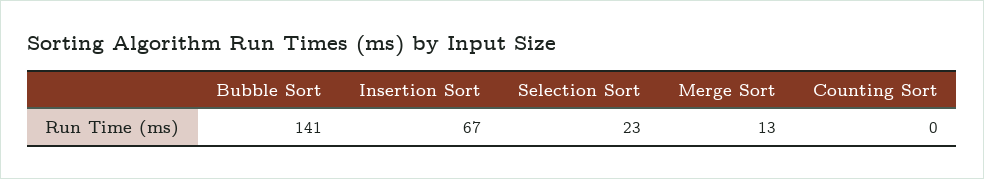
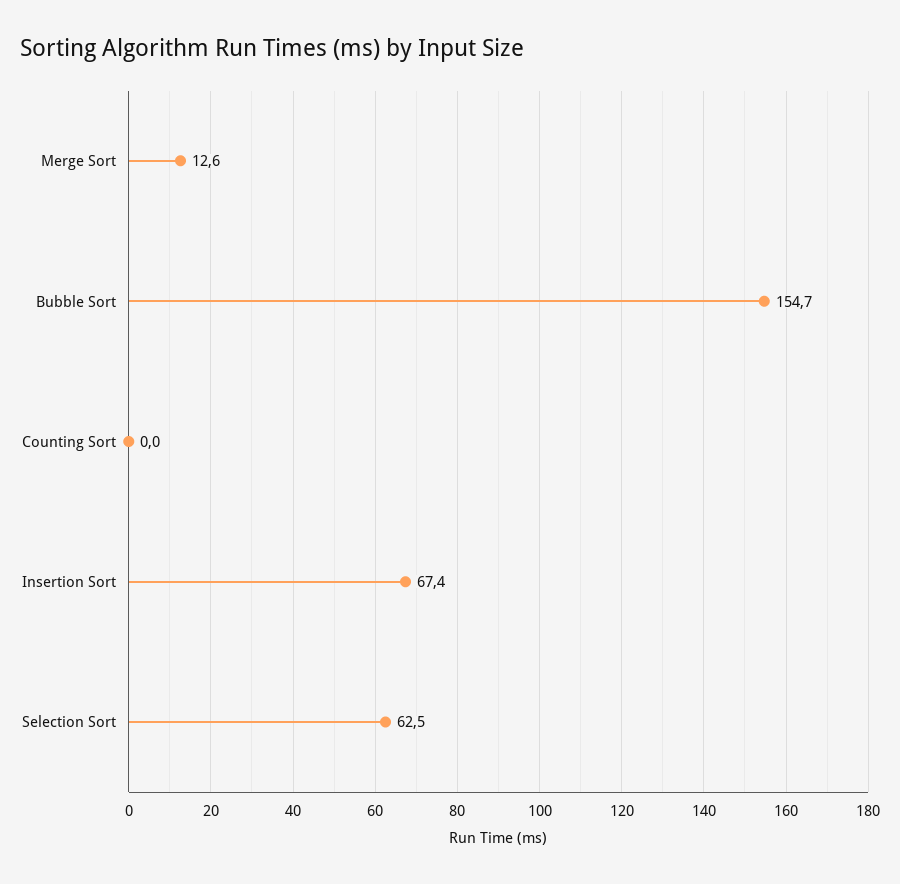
Bubble Sort: 141 -> 154.7
Selection Sort: 23 -> 62.5

